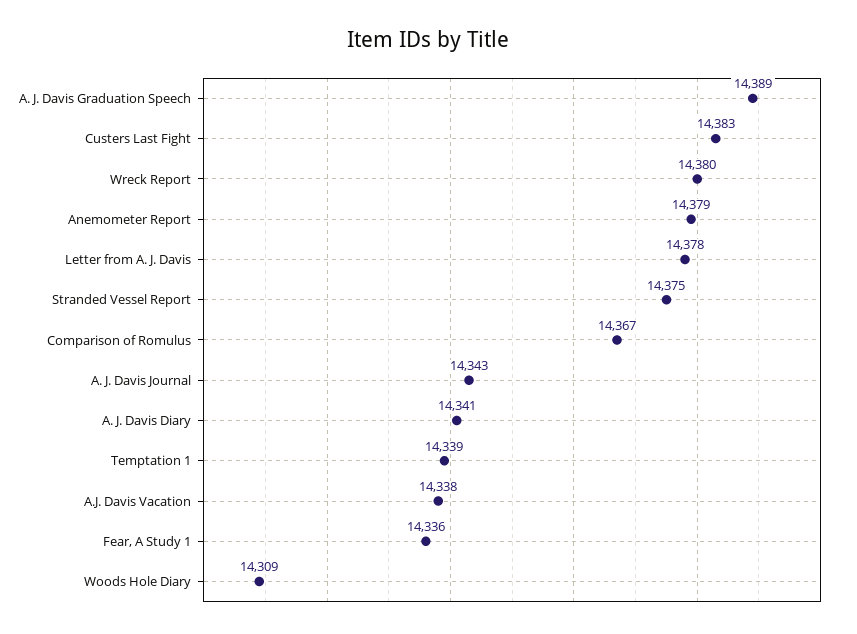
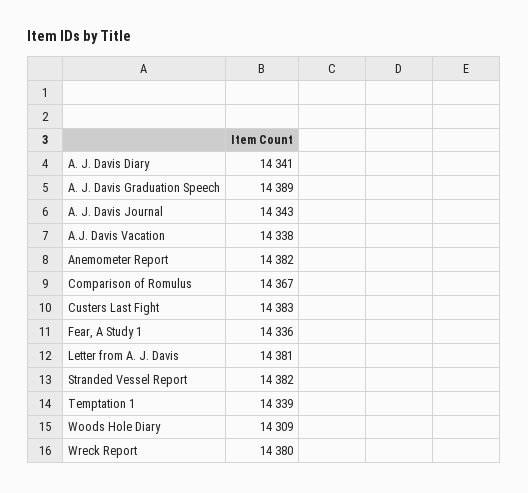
Anemometer Report: 14379 -> 14382
Letter from A. J. Davis: 14378 -> 14381
Stranded Vessel Report: 14375 -> 14382

